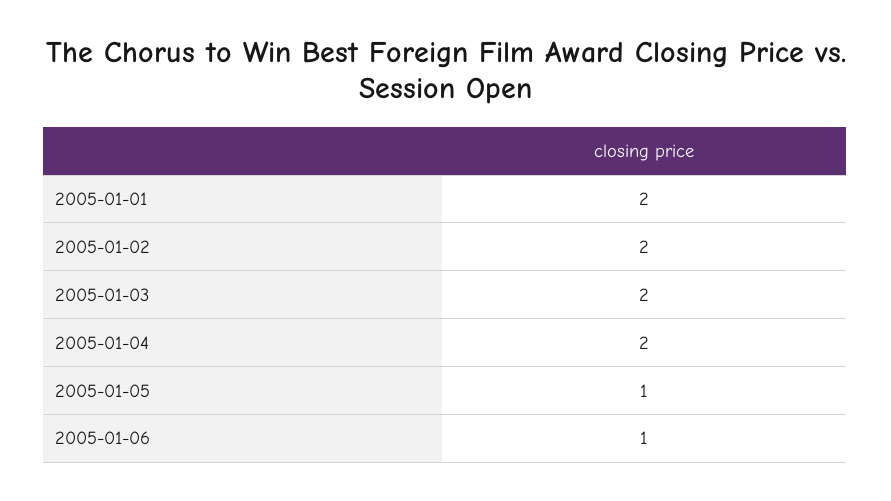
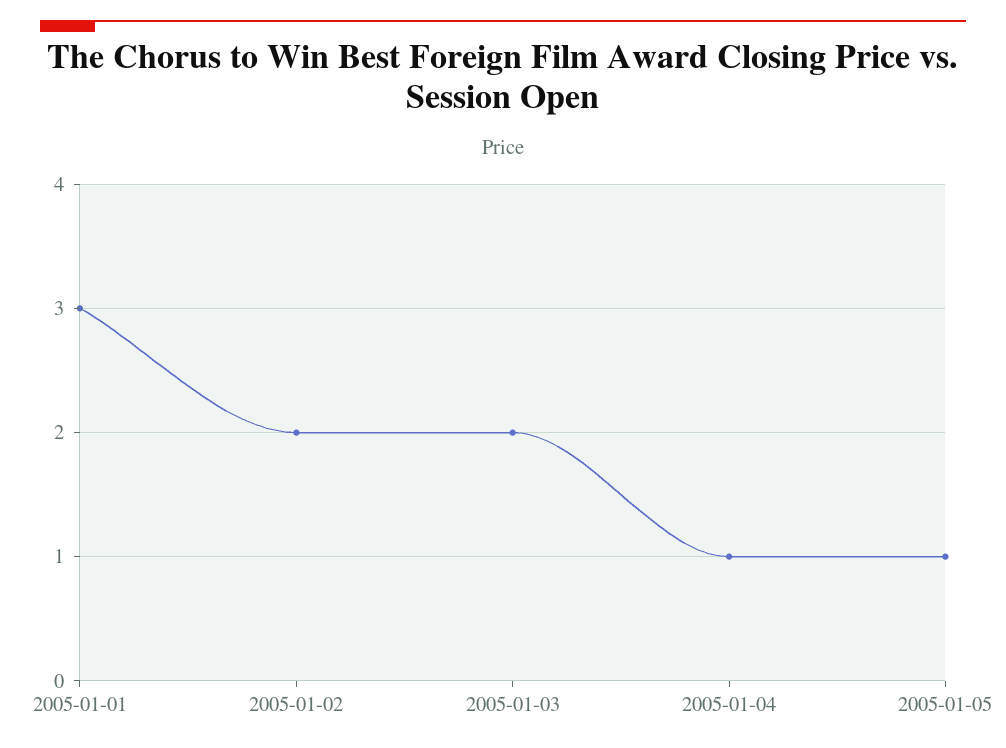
2005-01-01: 2 -> 3
2005-01-04: 2 -> 1
2005-01-06: 1 -> none

